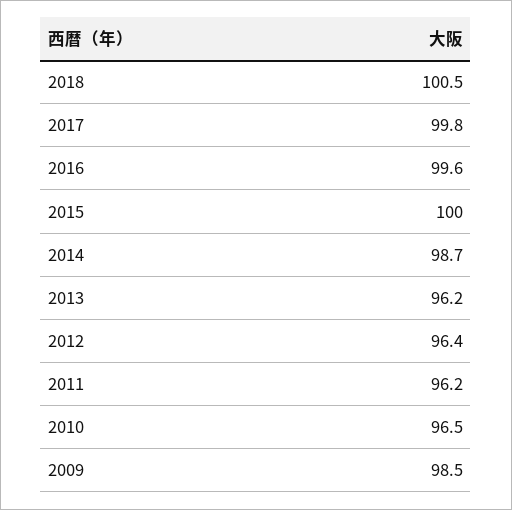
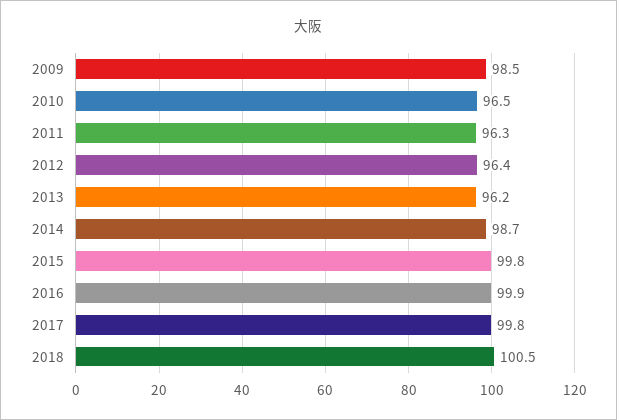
2016: 99.6 -> 99.9
2015: 100 -> 99.8
2011: 96.2 -> 96.3

